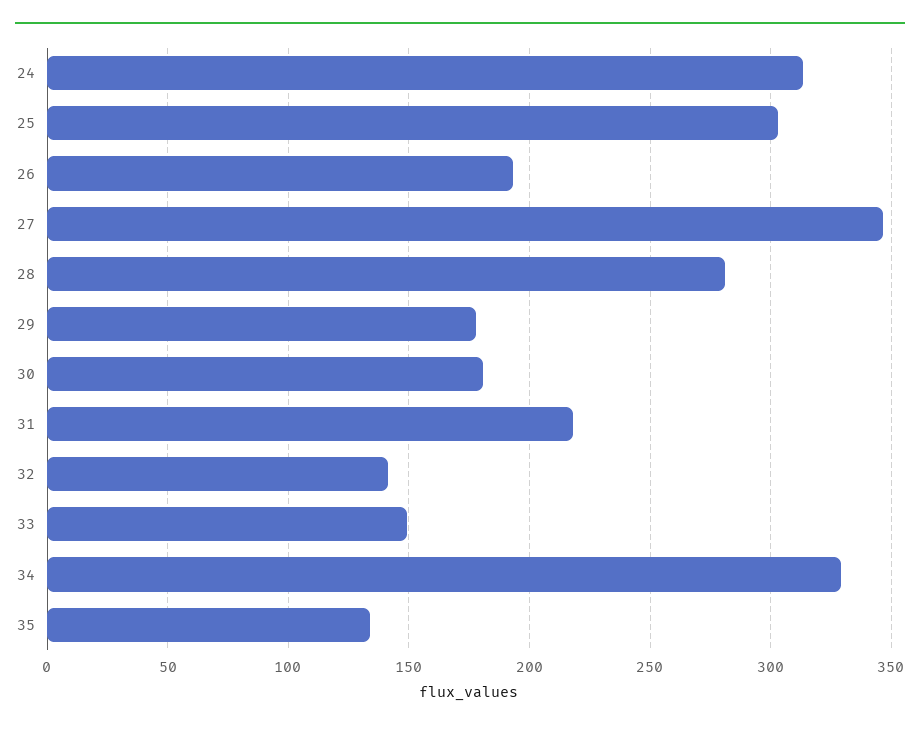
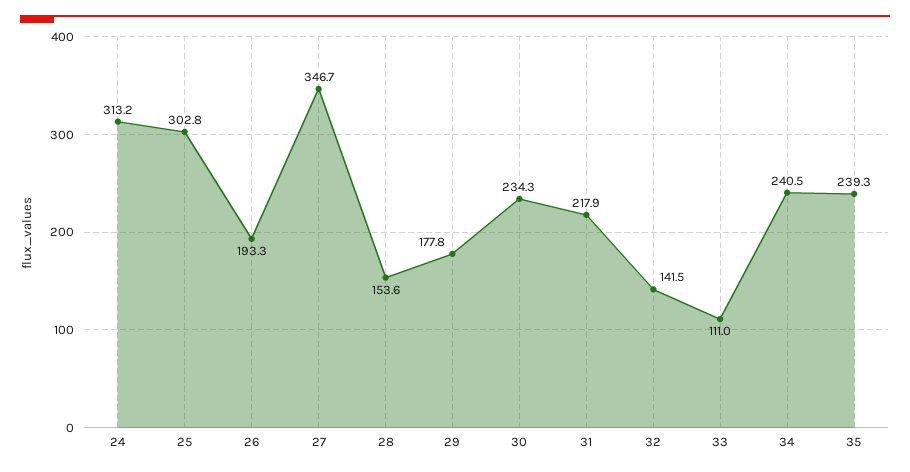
28: 280 -> 153.6
30: 180 -> 234.3
33: 150 -> 111
34: 330 -> 240.5
35: 135 -> 239.3

